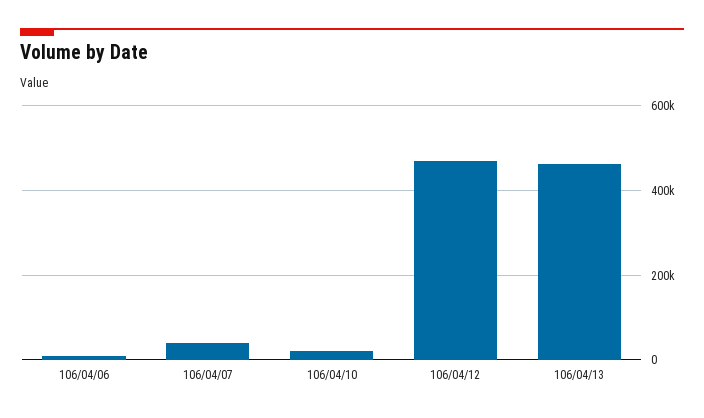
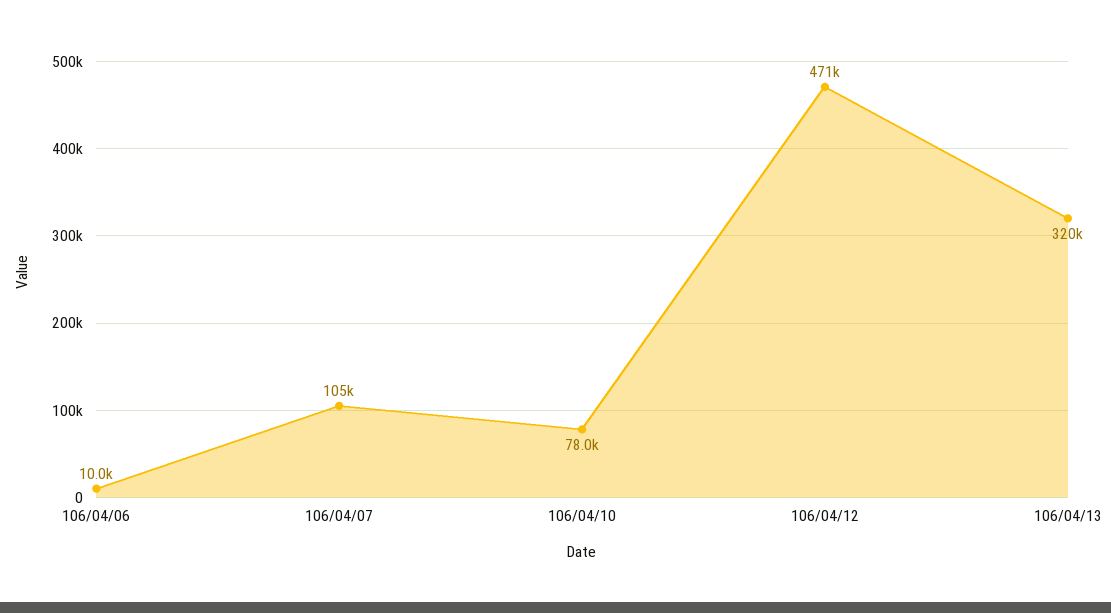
106/04/07: 40000 -> 105000
106/04/10: 20000 -> 78000
106/04/13: 460000 -> 320000

